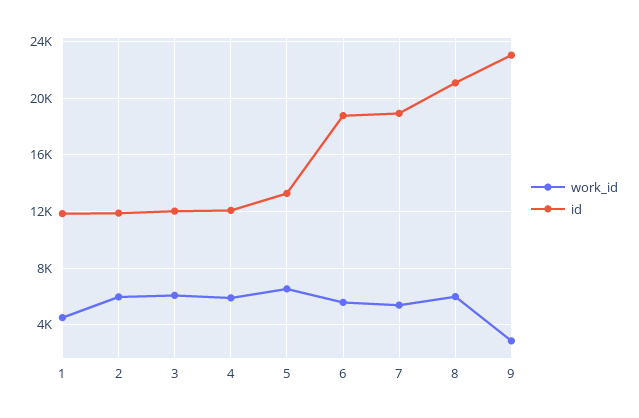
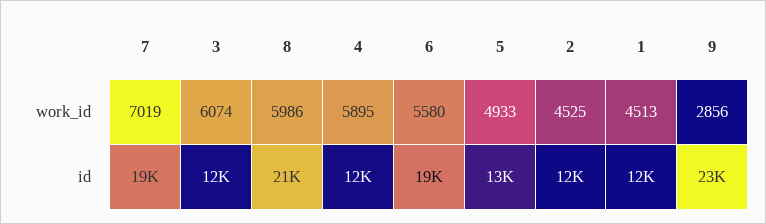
work_id, 2: 6000 -> 4525
work_id, 5: 6500 -> 4933
work_id, 7: 5500 -> 7019

